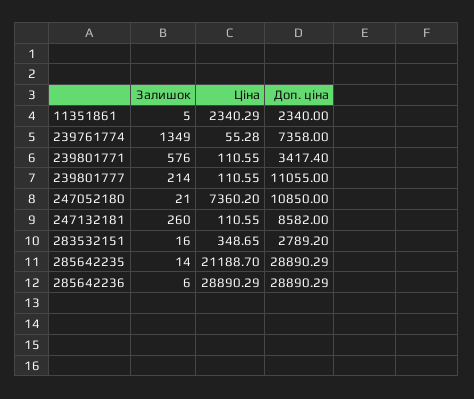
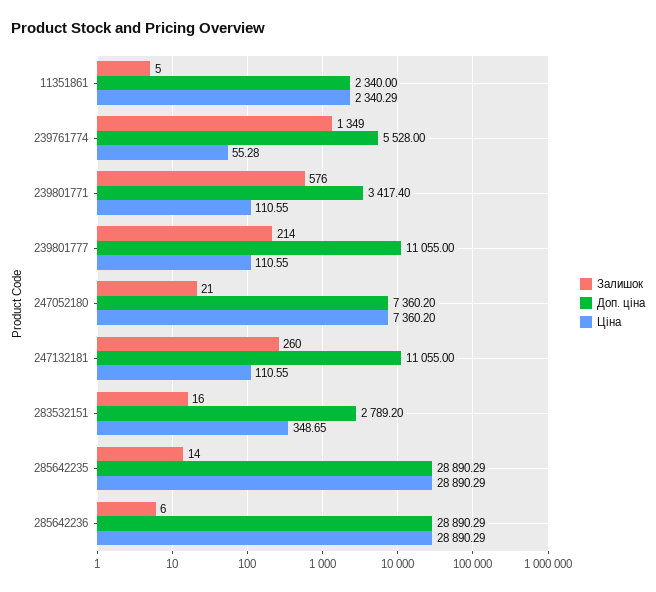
Доп. ціна, 239761774: 7358 -> 5528
Доп. ціна, 247052180: 10850 -> 7360.2
Доп. ціна, 247132181: 8582 -> 11055
Ціна, 285642235: 21188.7 -> 28890.29

